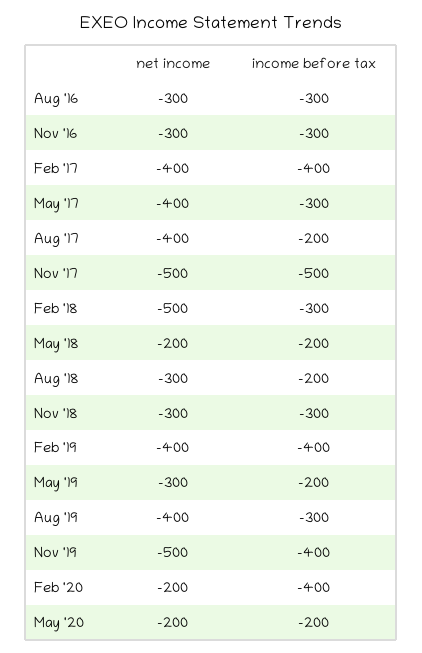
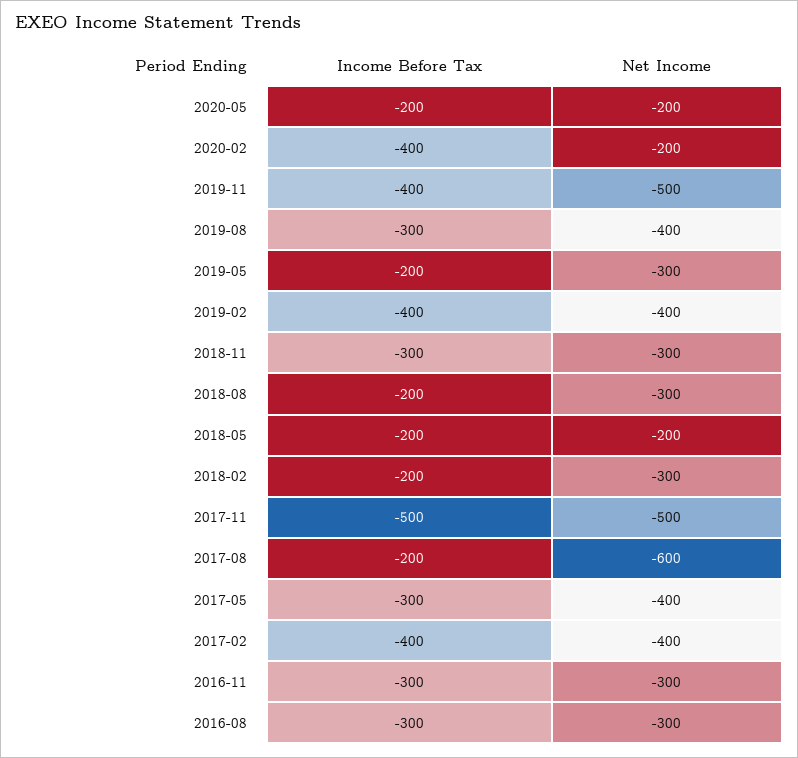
net income, Aug '17: -400 -> -600
net income, Feb '18: -500 -> -300
income before tax, Feb '18: -300 -> -200

